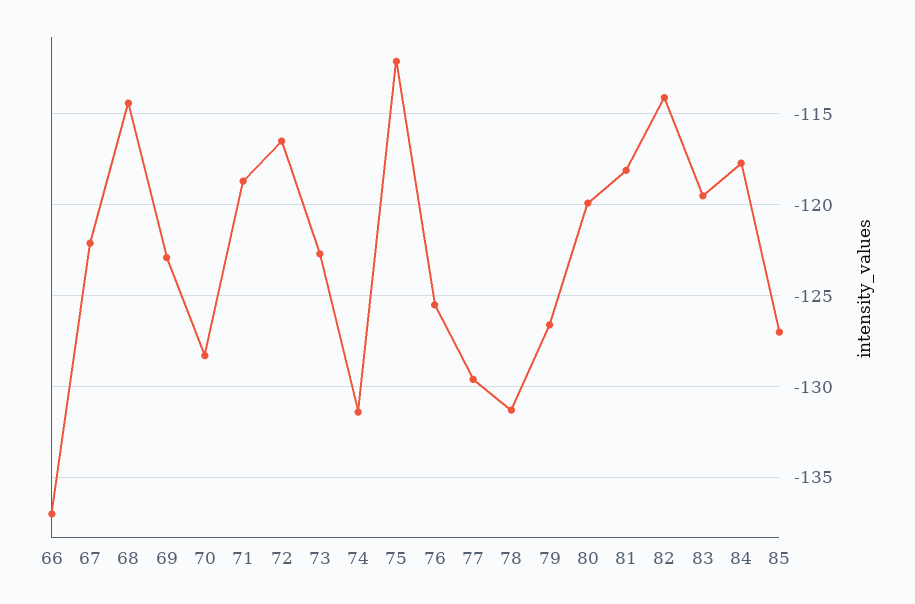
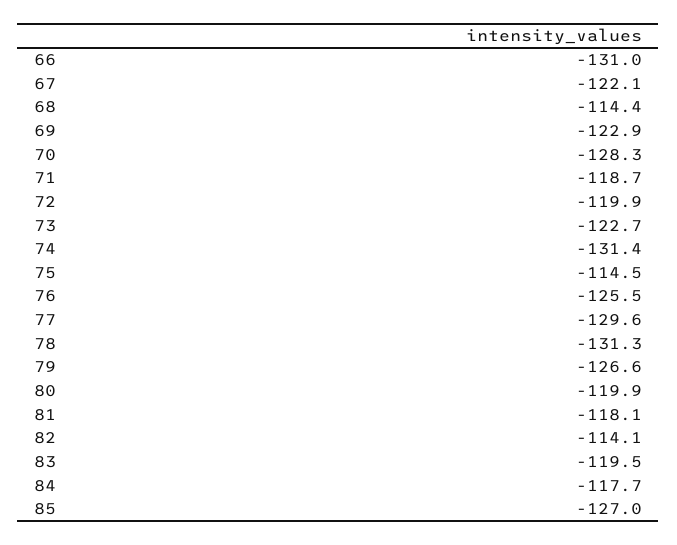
66: -137 -> -131
72: -116.5 -> -119.9
75: -112 -> -114.5

